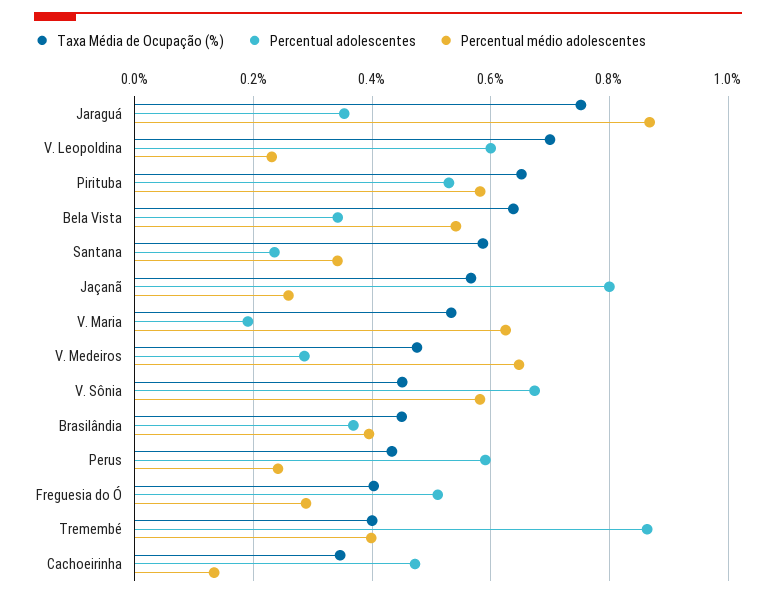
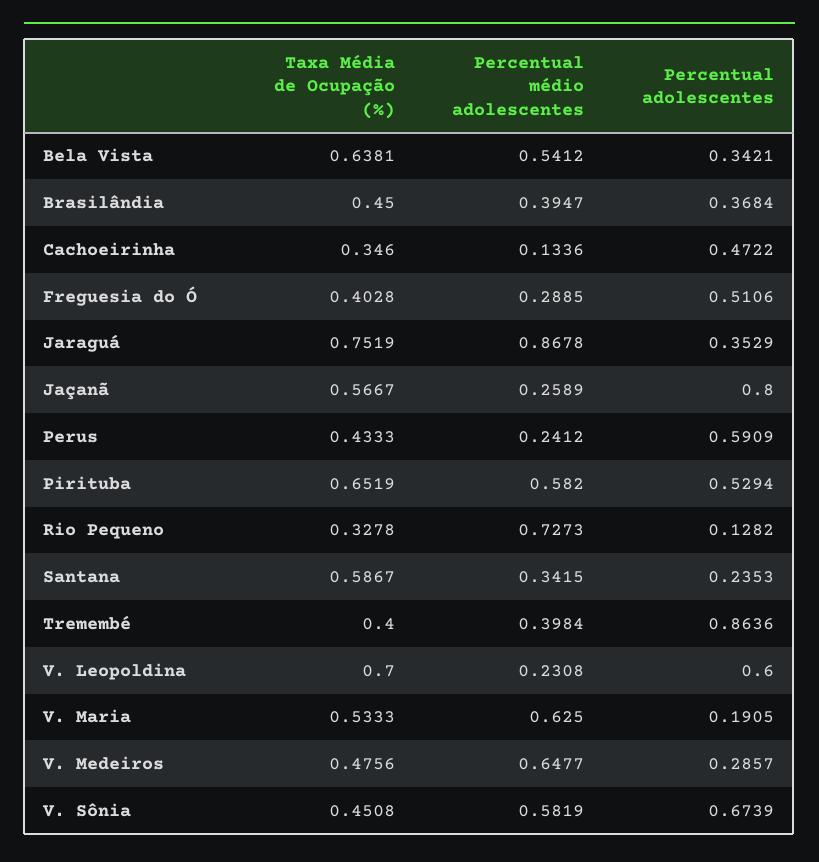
Taxa Média de Ocupação (%), Rio Pequeno: none -> 0.3278
Percentual médio adolescentes, Rio Pequeno: none -> 0.7273
Percentual adolescentes, Rio Pequeno: none -> 0.1282

